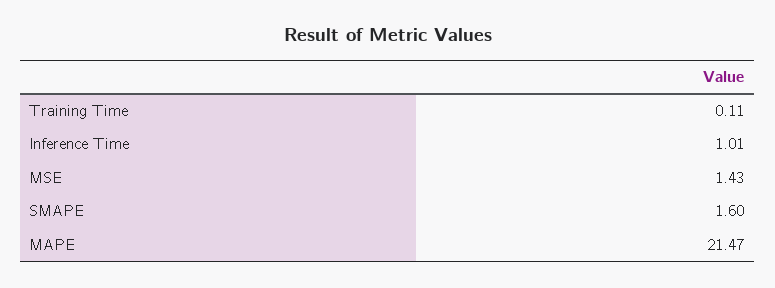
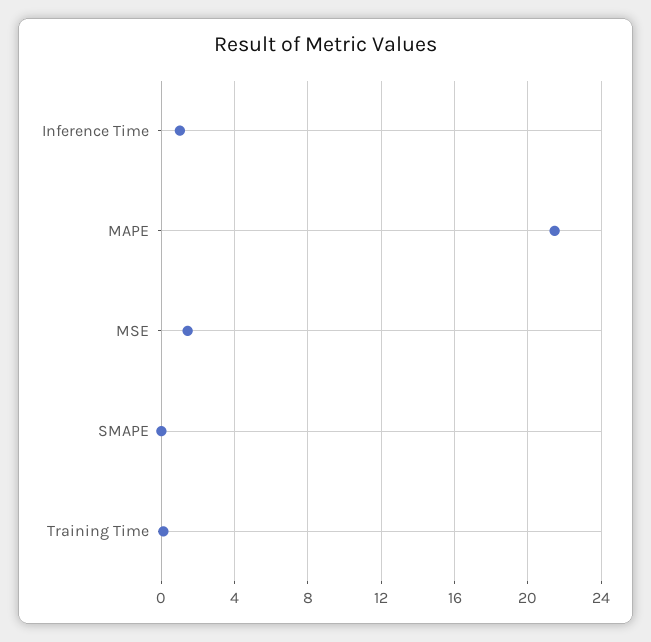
SMAPE: 1.6 -> 0

